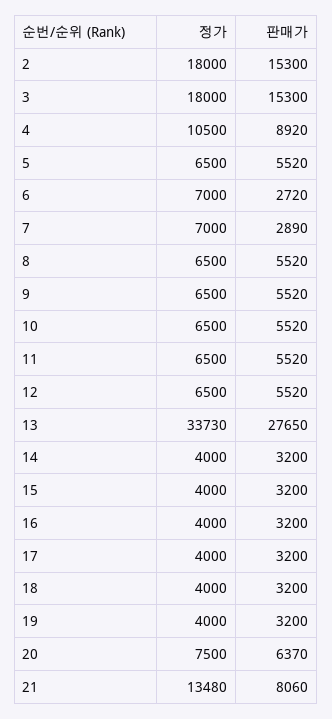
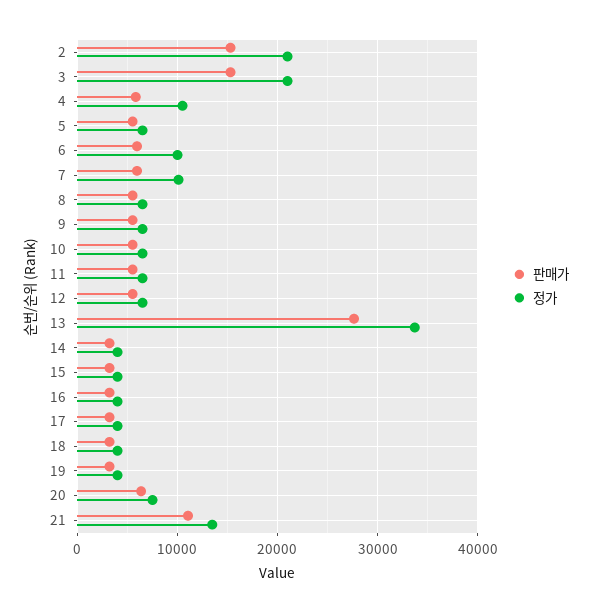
정가, 2: 18000 -> 21000
정가, 3: 18000 -> 21000
판매가, 4: 8920 -> 6000
정가, 6: 7000 -> 10000
판매가, 6: 2720 -> 6000
정가, 7: 7000 -> 10000
판매가, 7: 2890 -> 6000
판매가, 21: 8060 -> 11000

